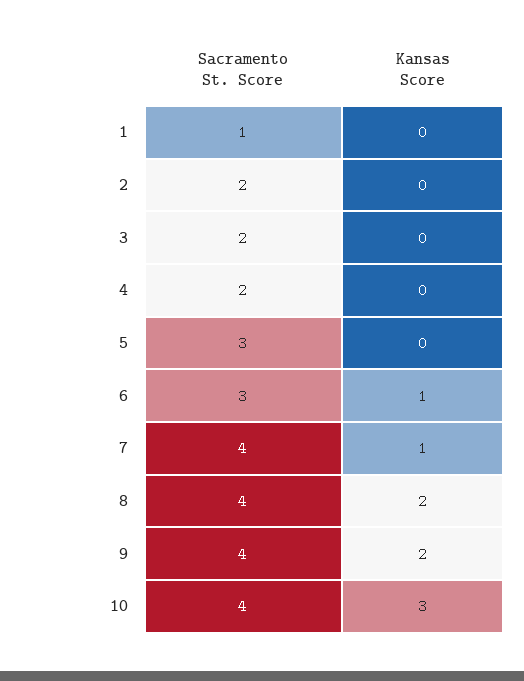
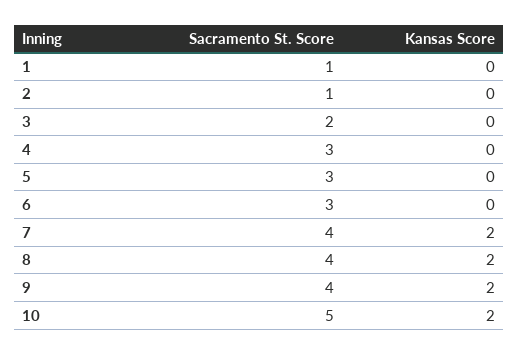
Sacramento St. Score, 2: 2 -> 1
Sacramento St. Score, 4: 2 -> 3
Kansas Score, 6: 1 -> 0
Kansas Score, 7: 1 -> 2
Sacramento St. Score, 10: 4 -> 5
Kansas Score, 10: 3 -> 2

